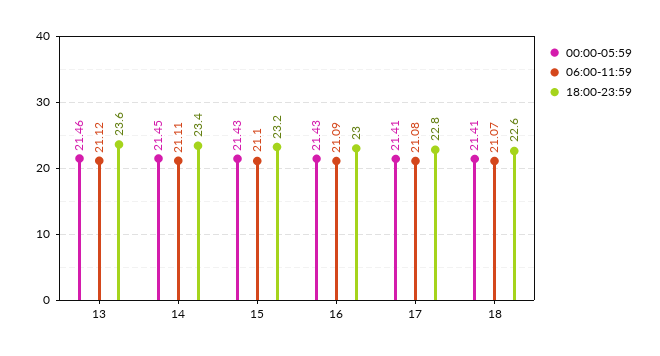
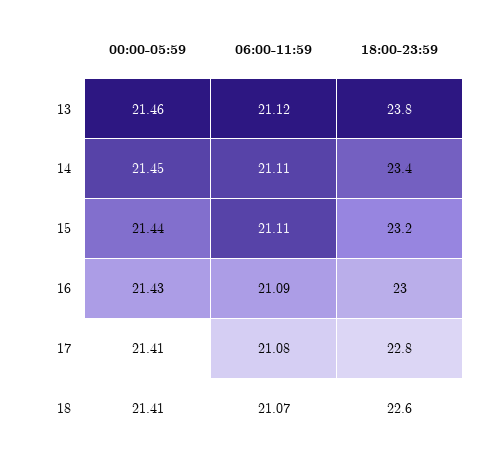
18:00-23:59, 13: 23.6 -> 23.8
00:00-05:59, 15: 21.43 -> 21.44
06:00-11:59, 15: 21.1 -> 21.11

